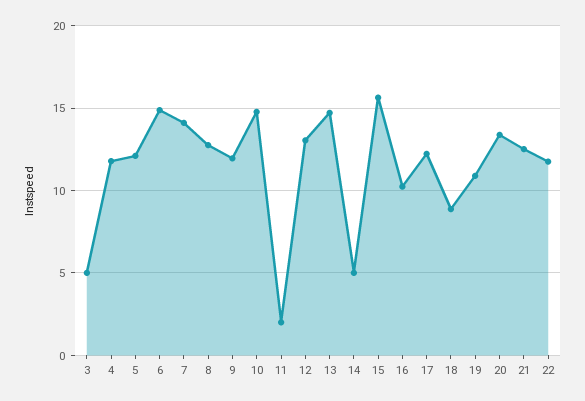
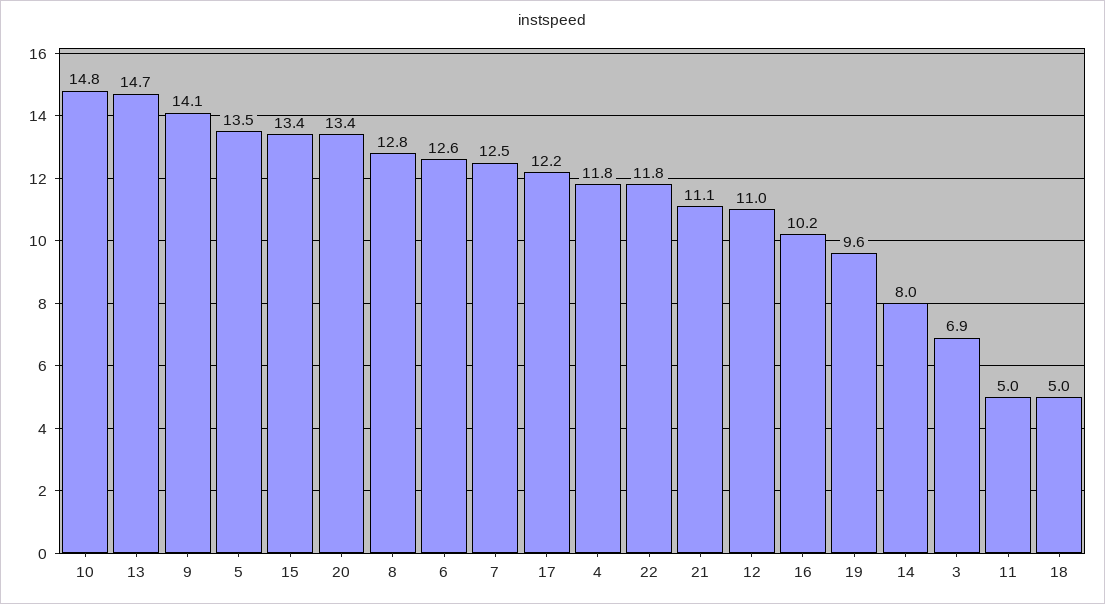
3: 5 -> 6.9
5: 12 -> 13.5
6: 15 -> 12.6
7: 14 -> 12.5
9: 12 -> 14.1
11: 2 -> 5
12: 13 -> 11
14: 5 -> 8
15: 15.5 -> 13.4
18: 9 -> 5
19: 11 -> 9.6
21: 12.5 -> 11.1

